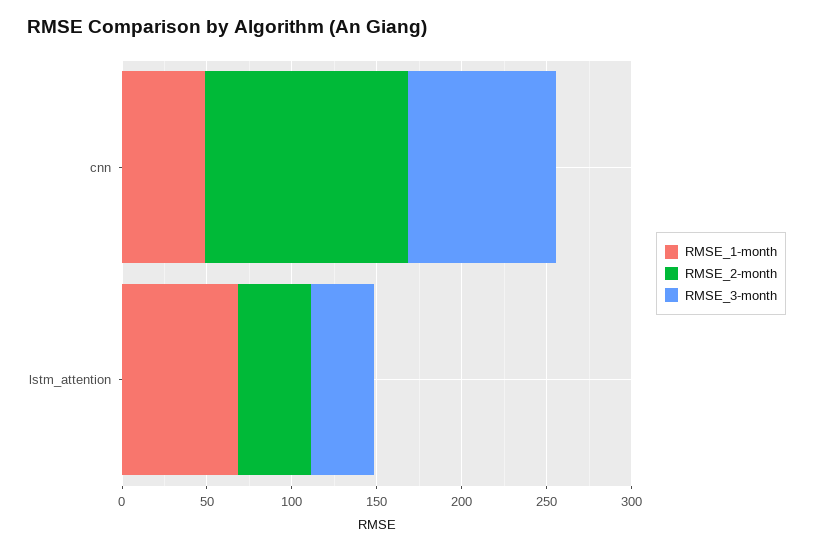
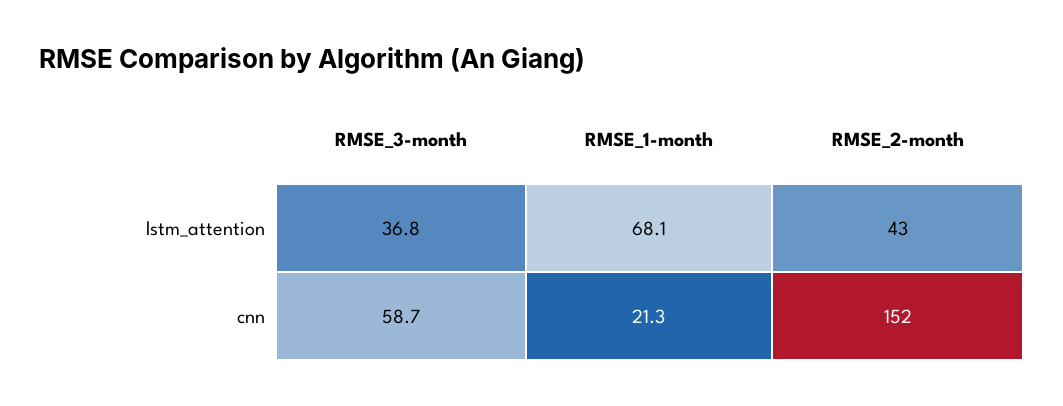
RMSE_1-month, cnn: 50 -> 21.3
RMSE_2-month, cnn: 120 -> 152
RMSE_3-month, cnn: 90 -> 58.7

